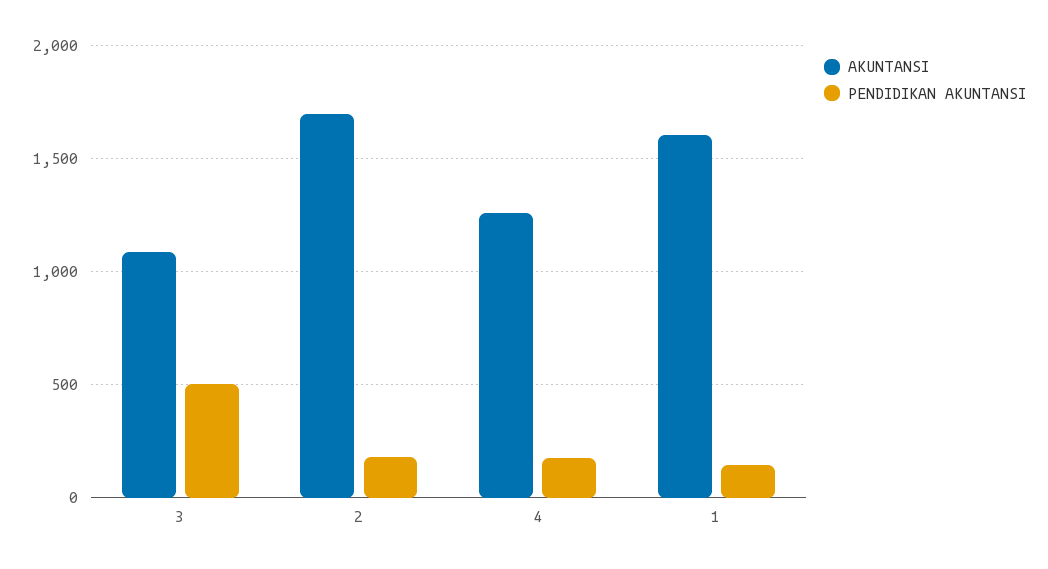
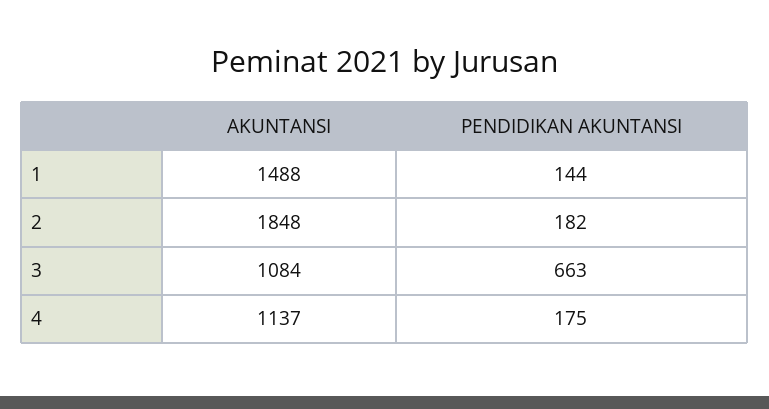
PENDIDIKAN AKUNTANSI, 3: 500 -> 663
AKUNTANSI, 2: 1700 -> 1848
AKUNTANSI, 4: 1250 -> 1137
AKUNTANSI, 1: 1600 -> 1488

